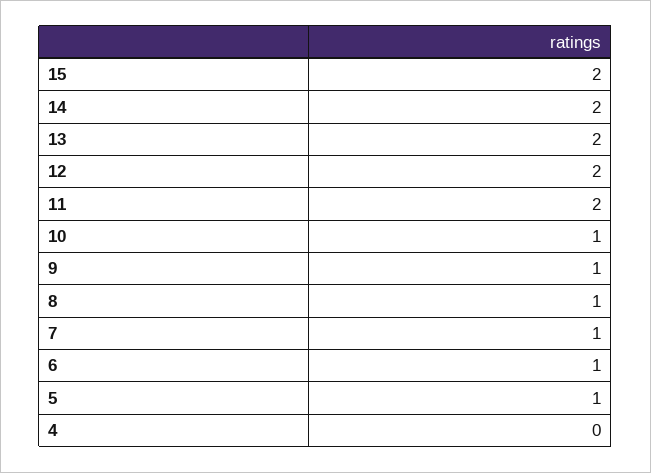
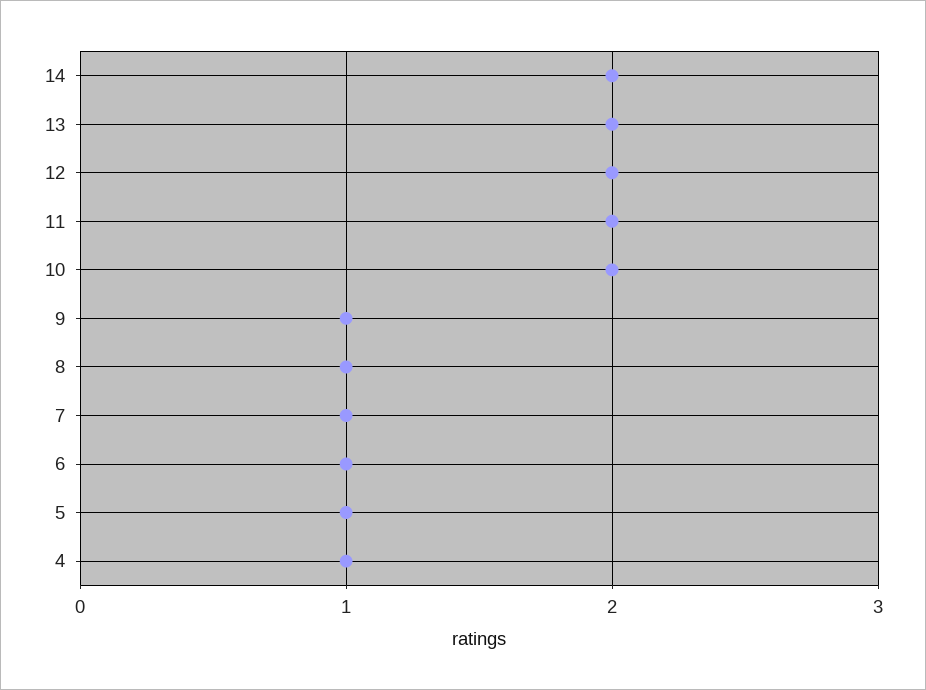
15: 2 -> none
10: 1 -> 2
4: 0 -> 1

